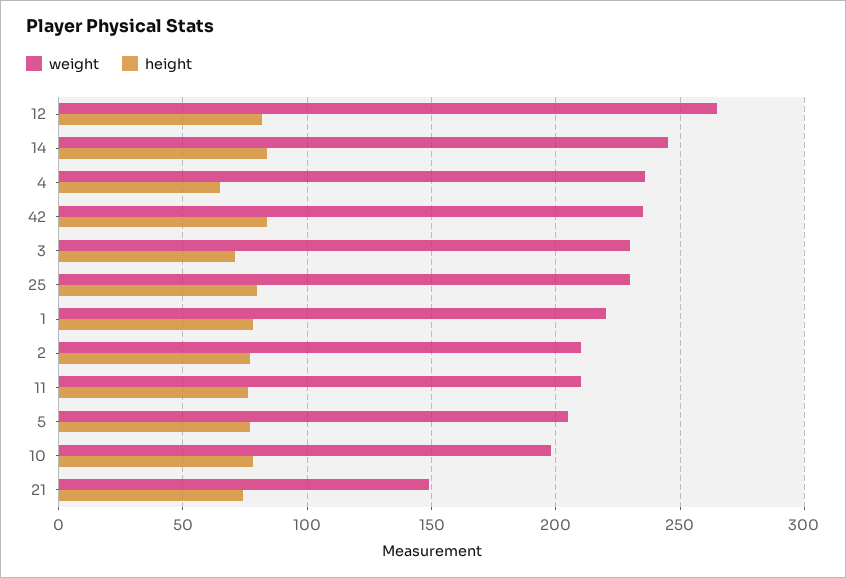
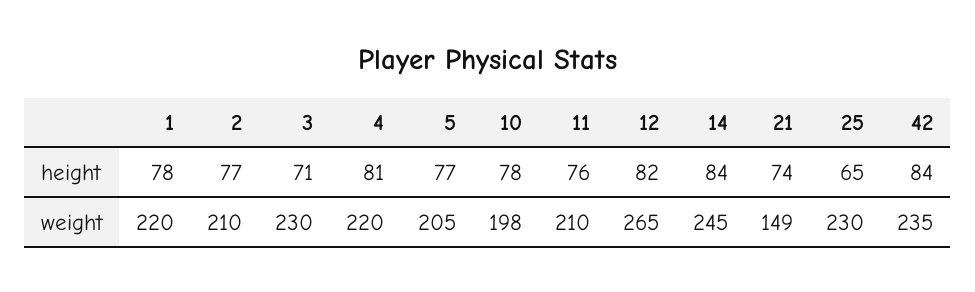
weight, 4: 235 -> 220
height, 4: 65 -> 81
height, 25: 80 -> 65

